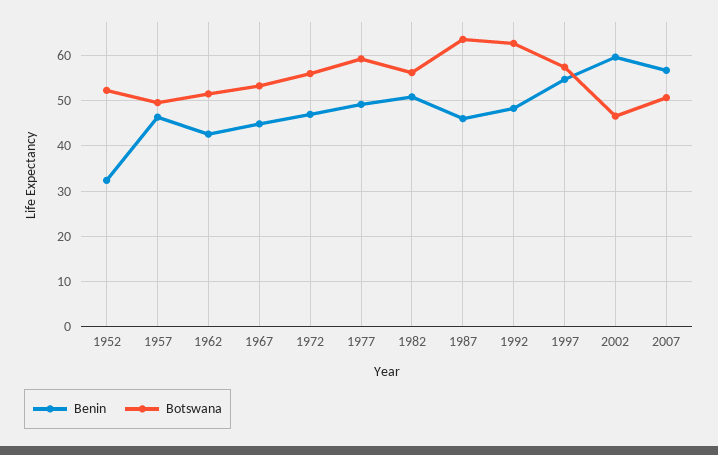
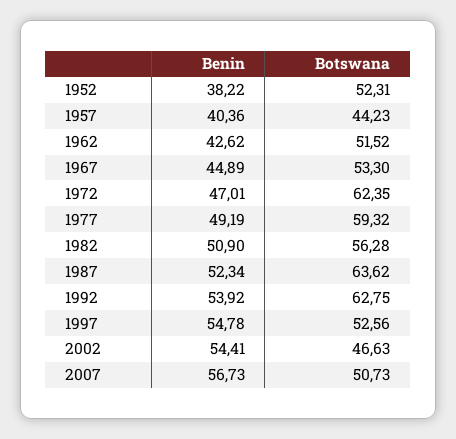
Benin, 1952: 32 -> 38.22
Benin, 1957: 46 -> 40.36
Botswana, 1957: 50 -> 44.23
Botswana, 1972: 56 -> 62.35
Benin, 1987: 46 -> 52.34
Benin, 1992: 48 -> 53.92
Botswana, 1997: 58 -> 52.56
Benin, 2002: 60 -> 54.41

